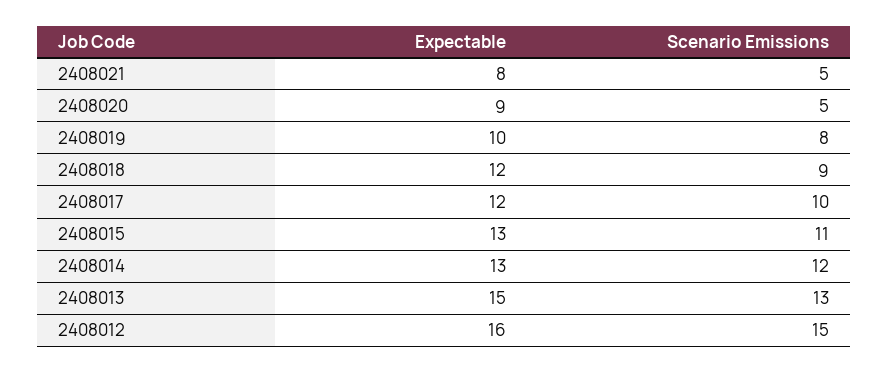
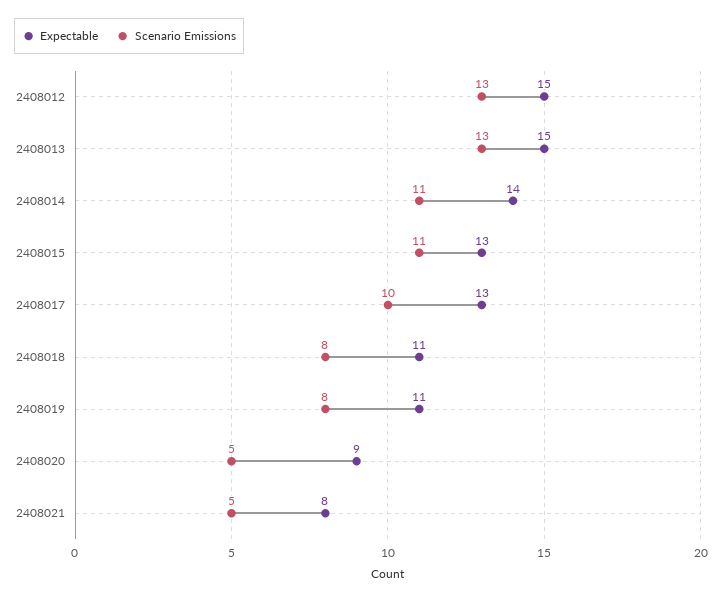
Expectable, 2408019: 10 -> 11
Expectable, 2408018: 12 -> 11
Scenario Emissions, 2408018: 9 -> 8
Expectable, 2408017: 12 -> 13
Expectable, 2408014: 13 -> 14
Scenario Emissions, 2408014: 12 -> 11
Expectable, 2408012: 16 -> 15
Scenario Emissions, 2408012: 15 -> 13

